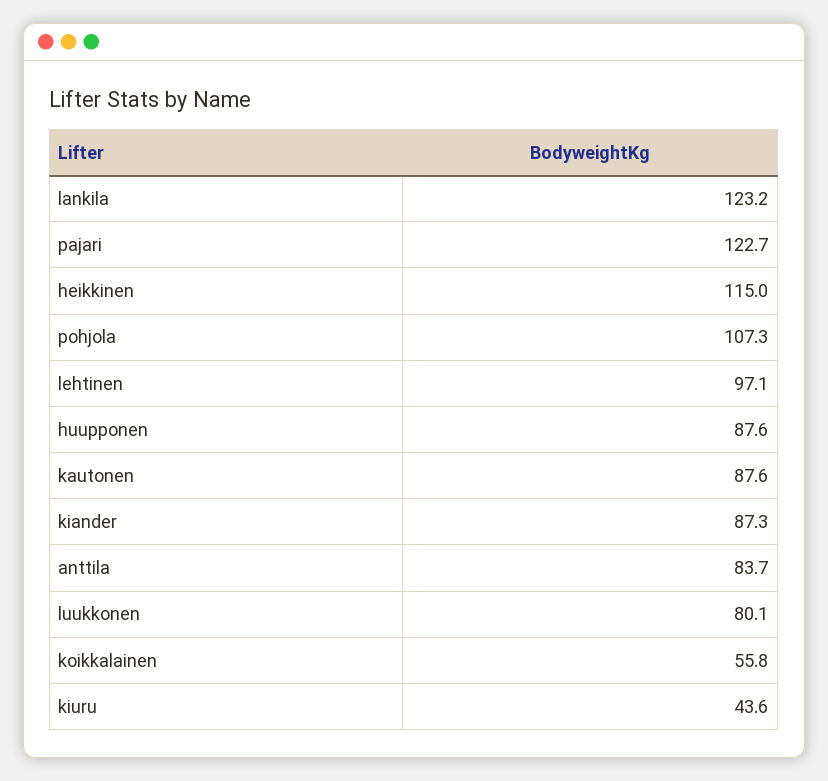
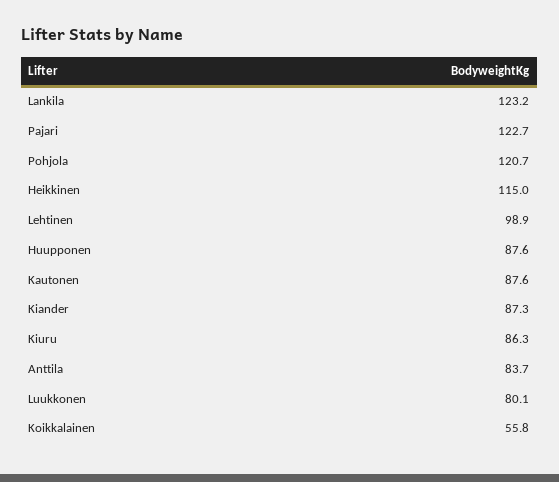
pohjola: 107.3 -> 120.7
lehtinen: 97.1 -> 98.9
kiuru: 43.6 -> 86.3

